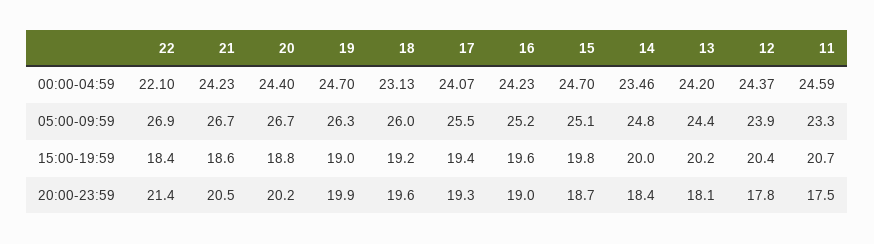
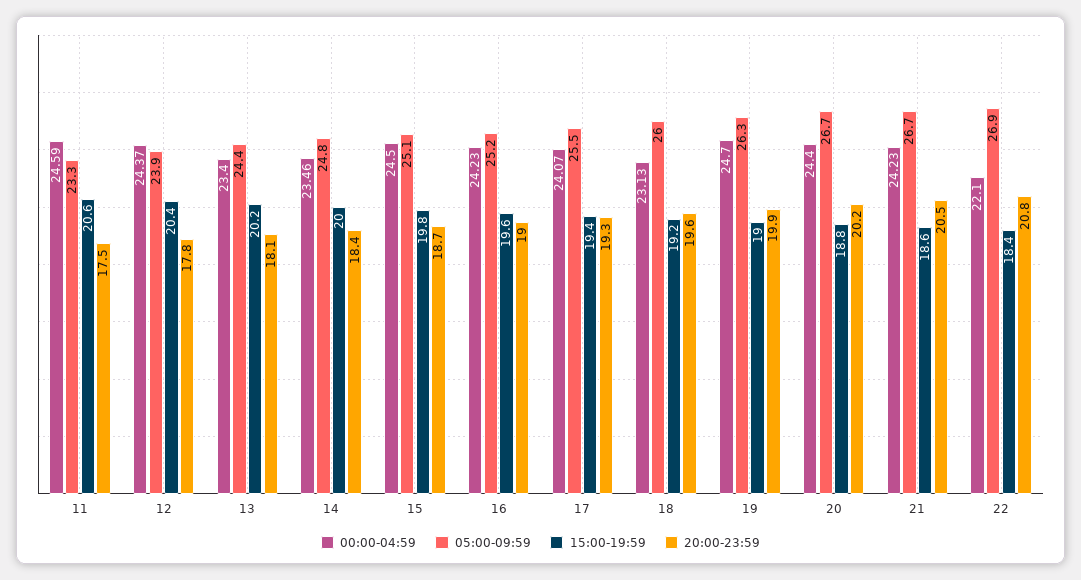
00:00-04:59, 15: 24.7 -> 24.5
00:00-04:59, 13: 24.2 -> 23.4
15:00-19:59, 11: 20.7 -> 20.6
20:00-23:59, 22: 21.4 -> 20.8

